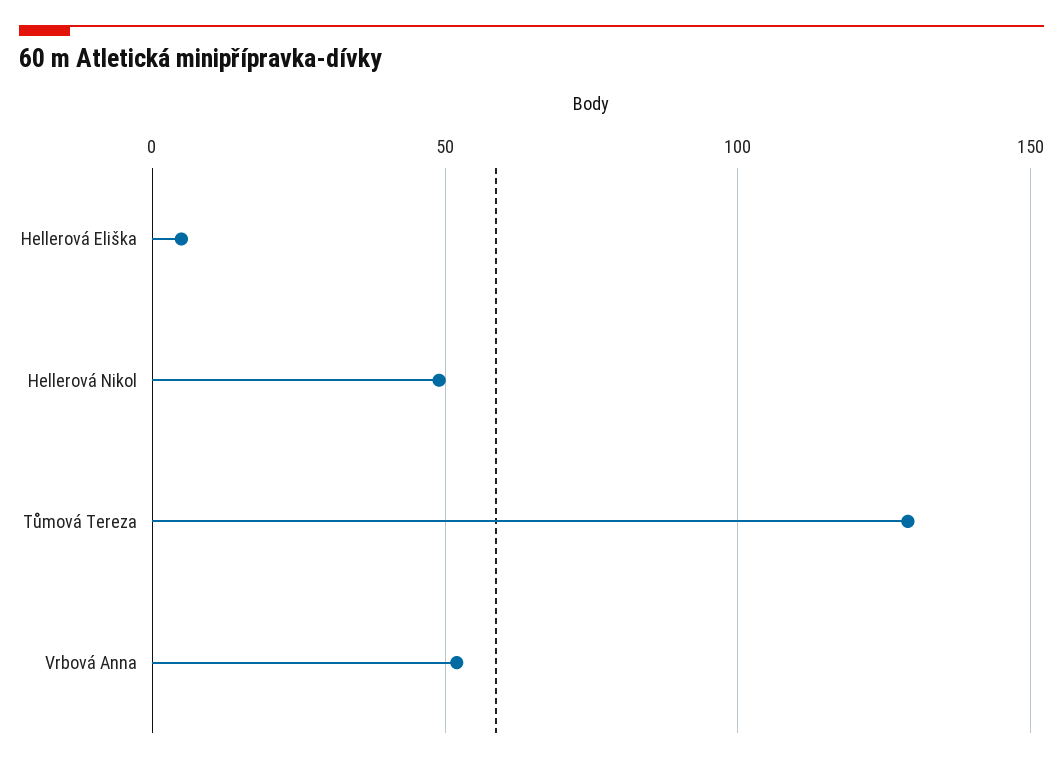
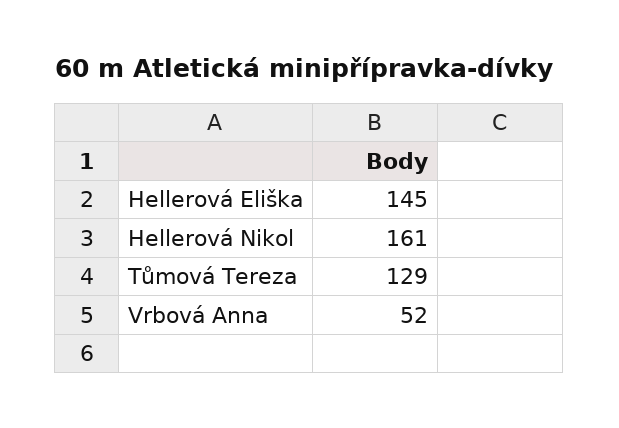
Hellerová Eliška: 5 -> 145
Hellerová Nikol: 50 -> 161

